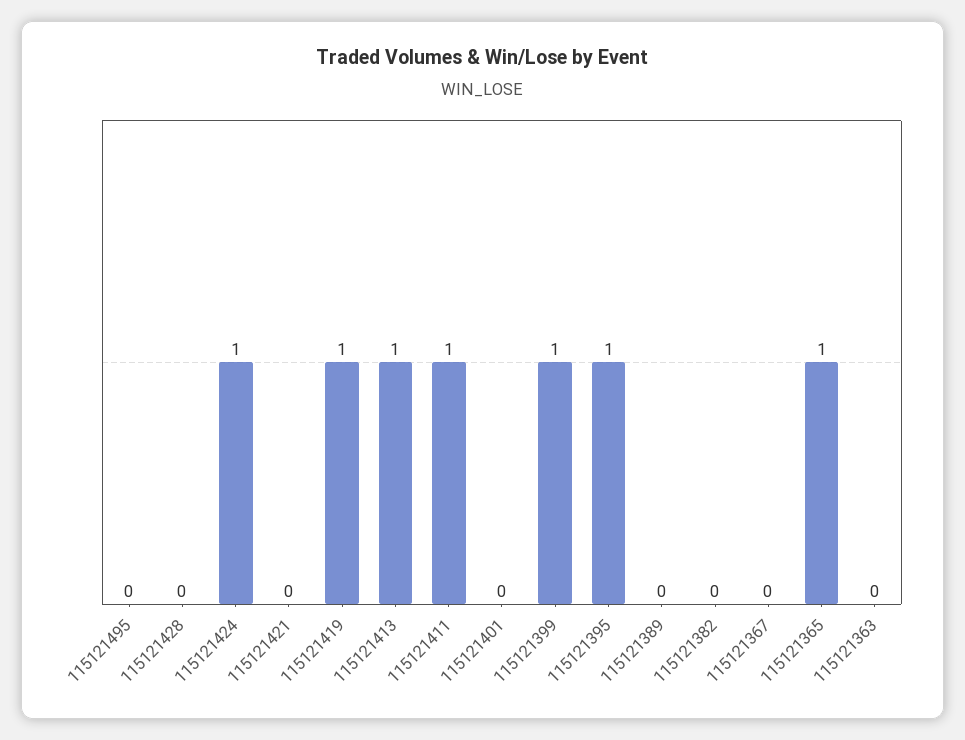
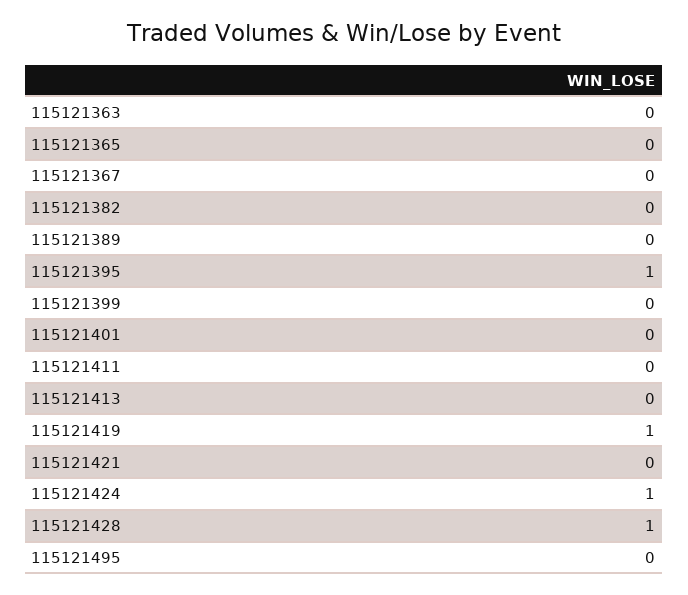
115121428: 0 -> 1
115121413: 1 -> 0
115121411: 1 -> 0
115121399: 1 -> 0
115121365: 1 -> 0

